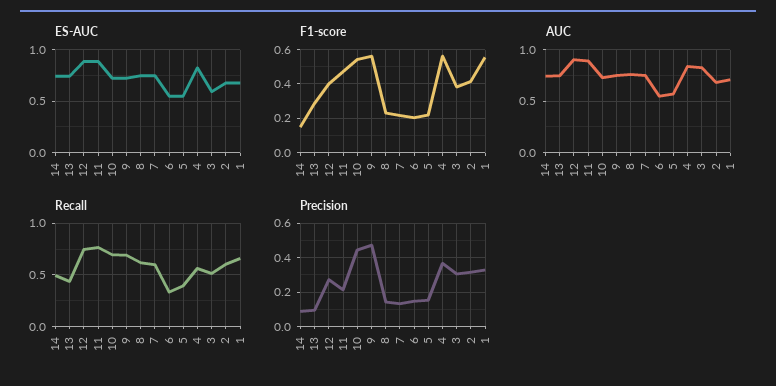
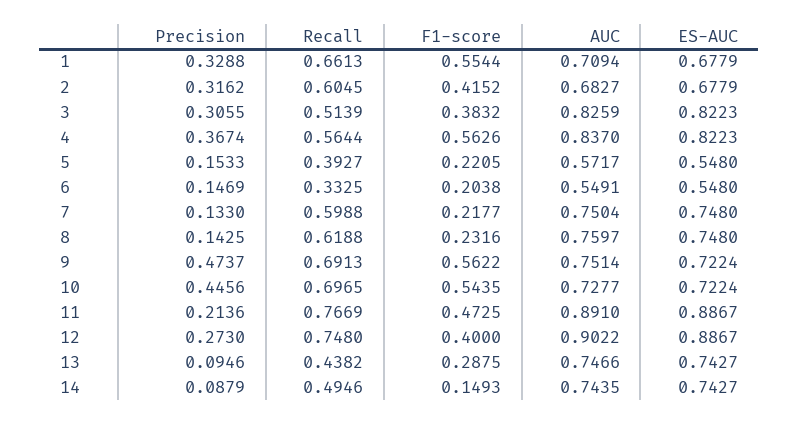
ES-AUC, 3: 0.6 -> 0.8223

